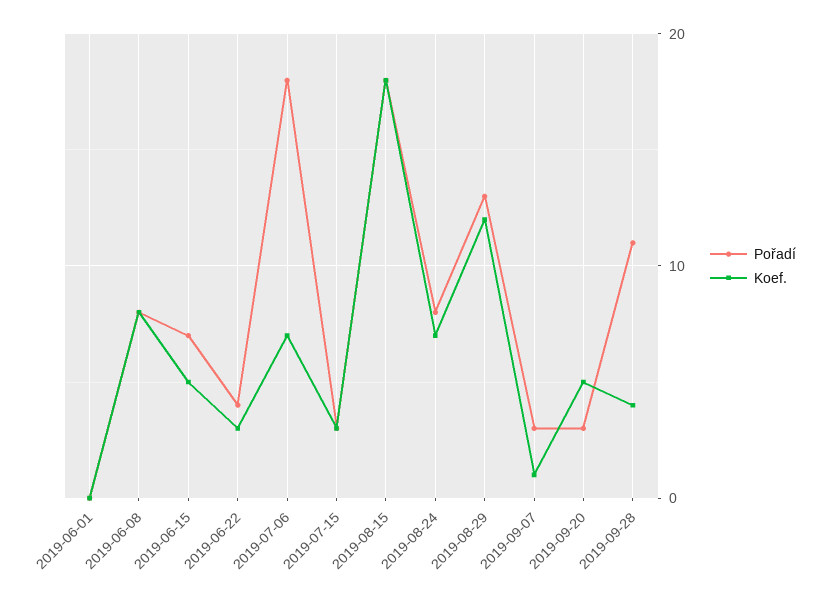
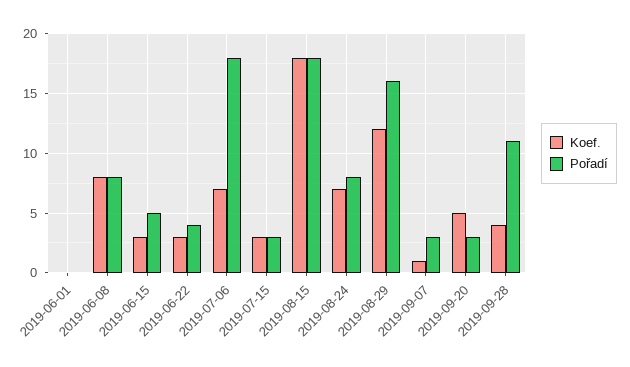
Pořadí, 2019-06-15: 7 -> 5
Koef., 2019-06-15: 5 -> 3
Pořadí, 2019-08-29: 13 -> 16

